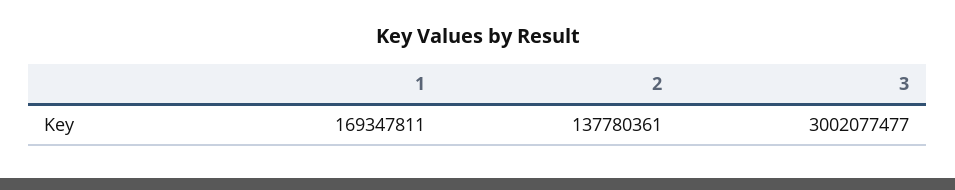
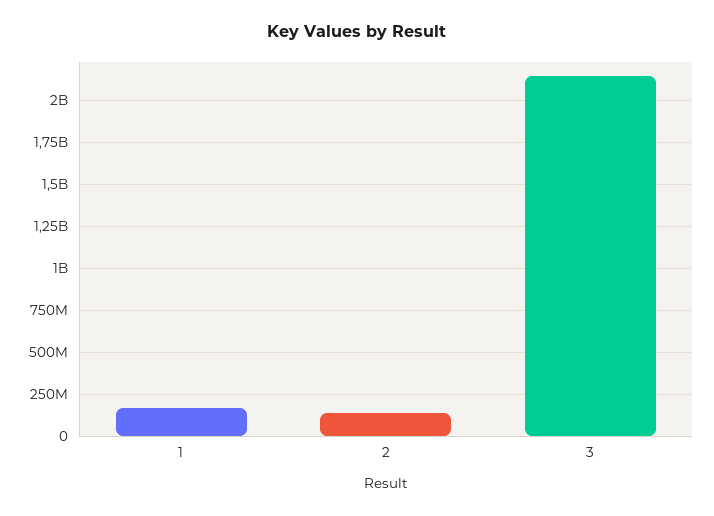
3: 3002077477 -> 2150000000

